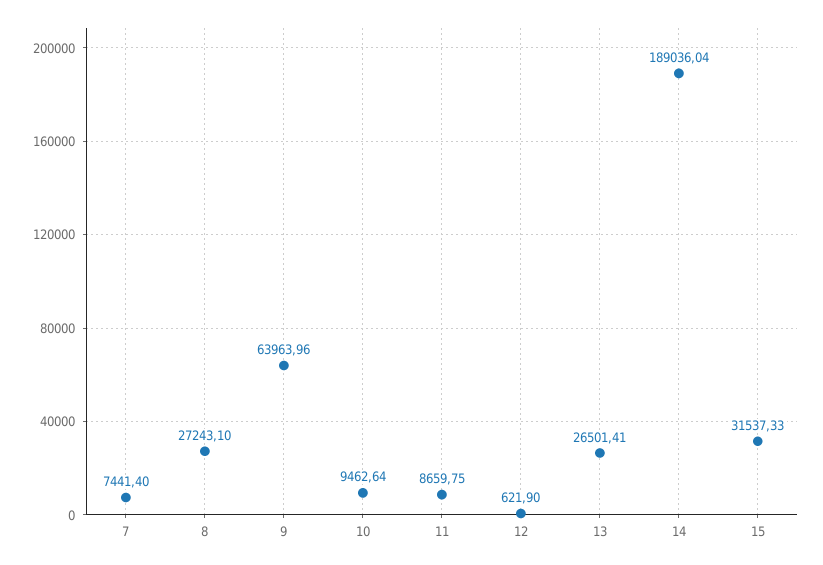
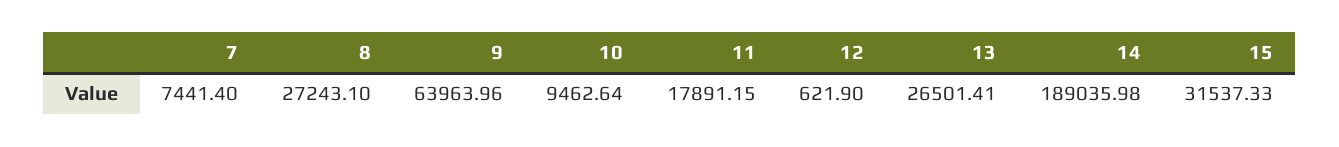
11: 8659.75 -> 17891.15
14: 189036.04 -> 189035.98

